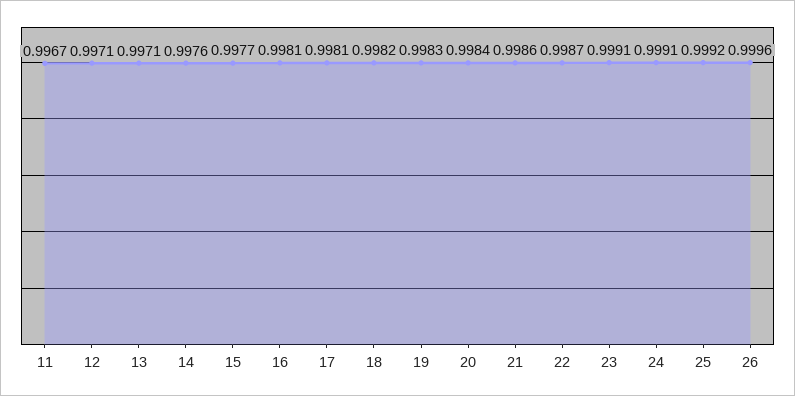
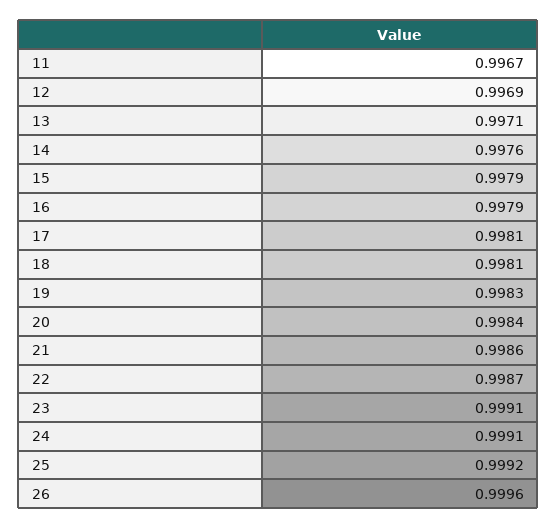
12: 0.9971 -> 0.9969
15: 0.9977 -> 0.9979
16: 0.9981 -> 0.9979
18: 0.9982 -> 0.9981

